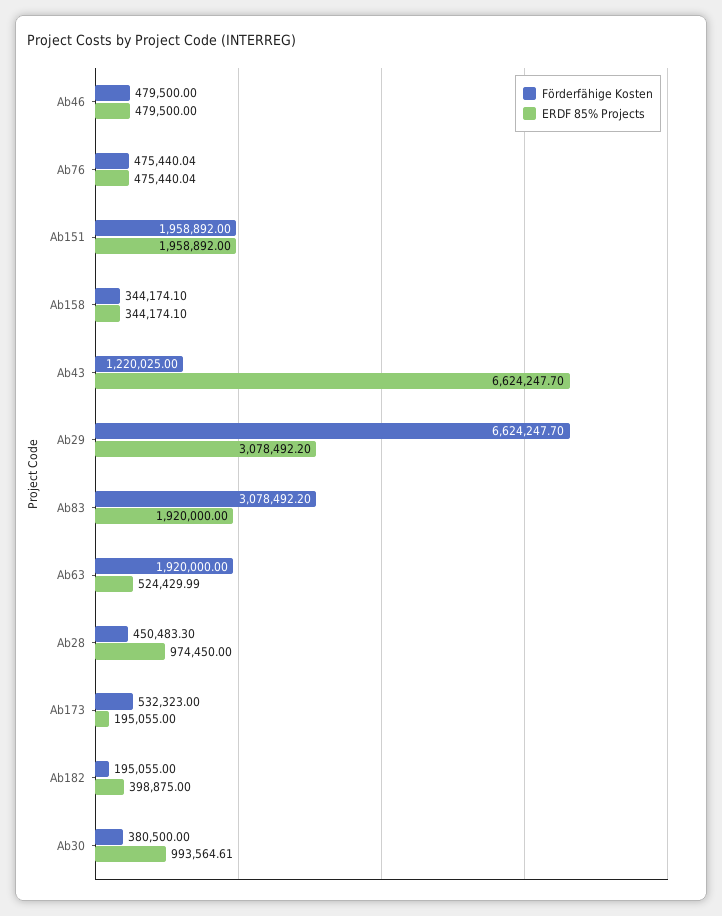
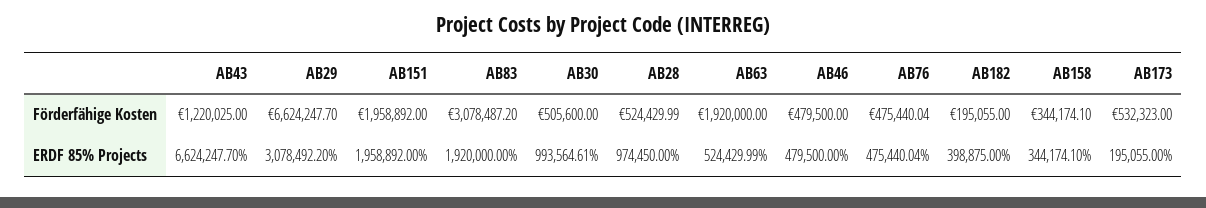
Förderfähige Kosten, Ab83: 3078492.2 -> 3078487.2
Förderfähige Kosten, Ab28: 450483.3 -> 524429.99
Förderfähige Kosten, Ab30: 380500 -> 505600

